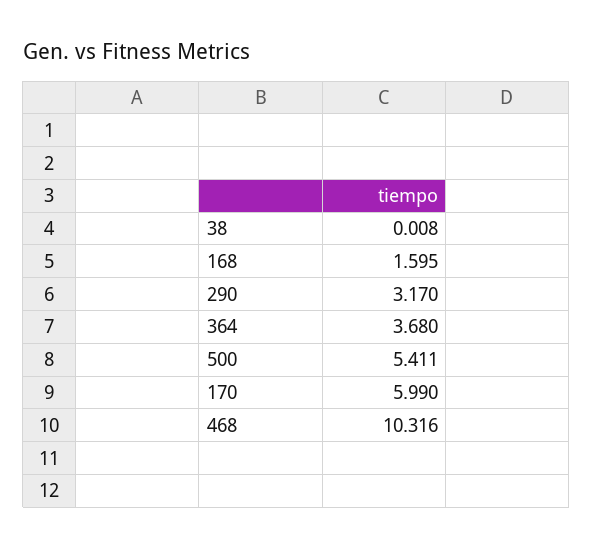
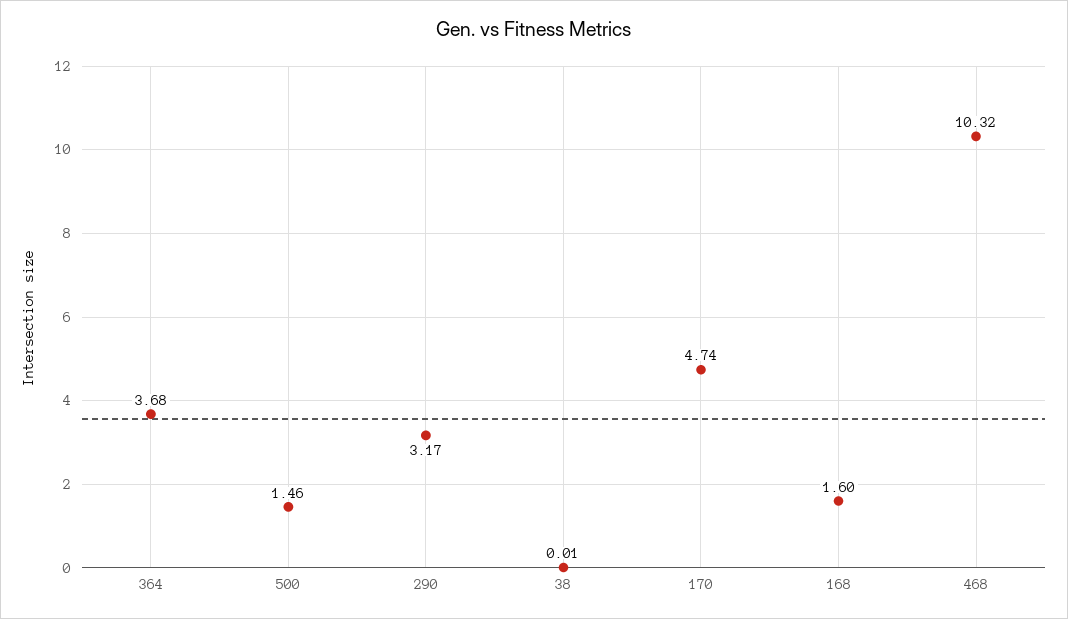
500: 5.411 -> 1.46
170: 5.99 -> 4.74

